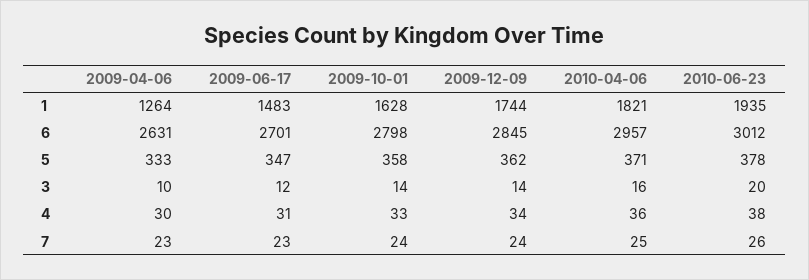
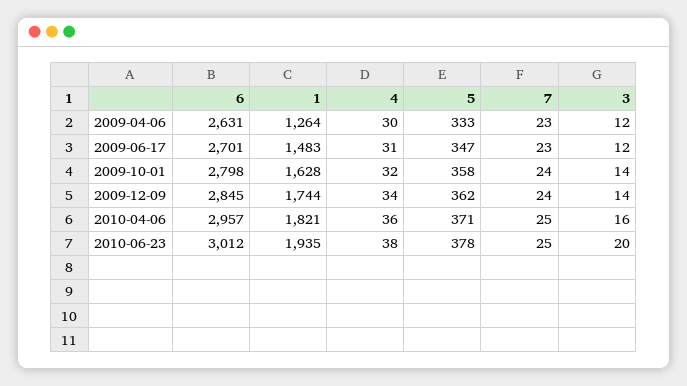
2009-04-06, 3: 10 -> 12
2009-10-01, 4: 33 -> 32
2010-06-23, 7: 26 -> 25

